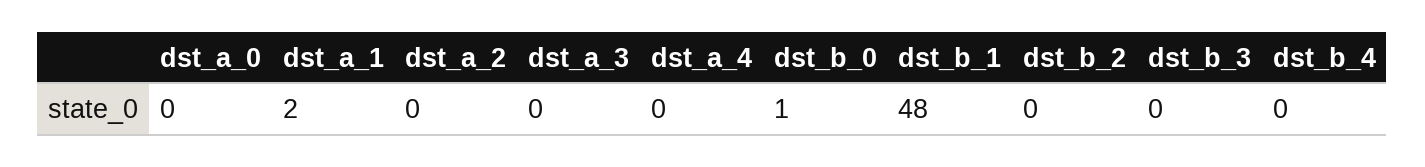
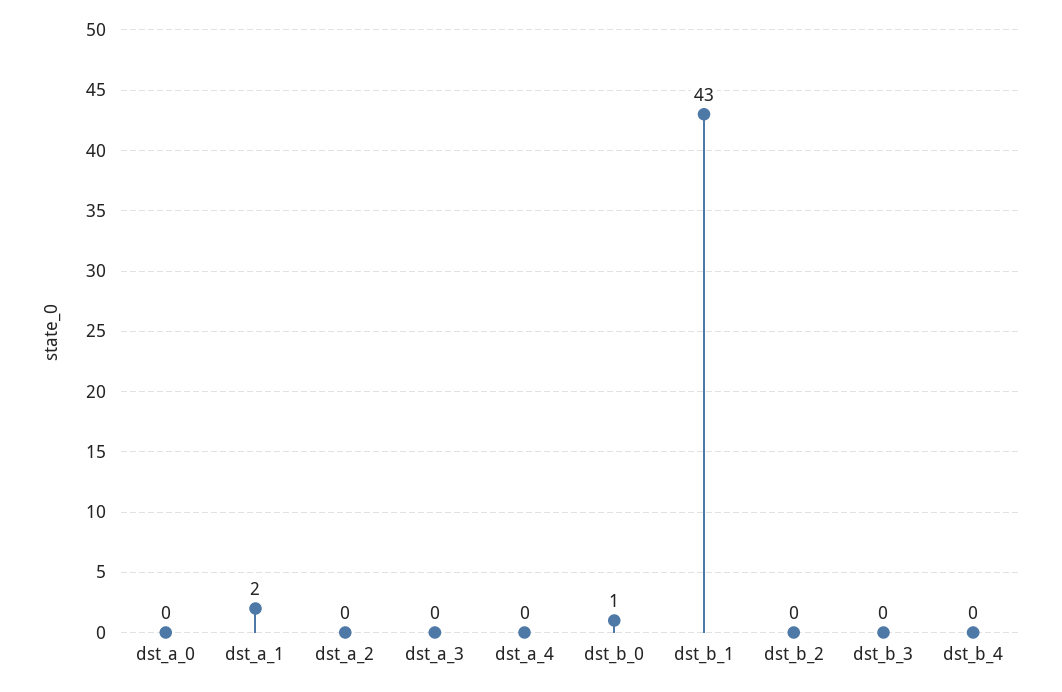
dst_b_1: 48 -> 43

